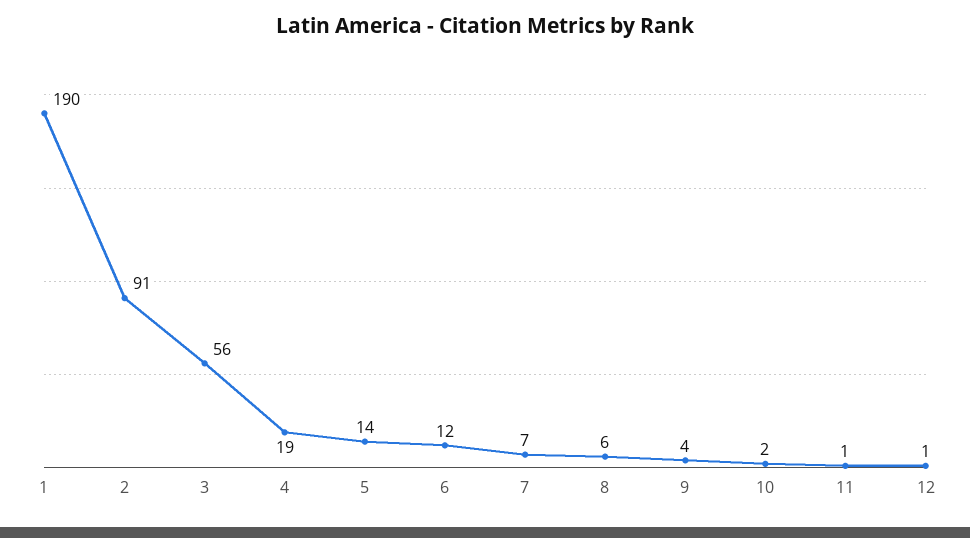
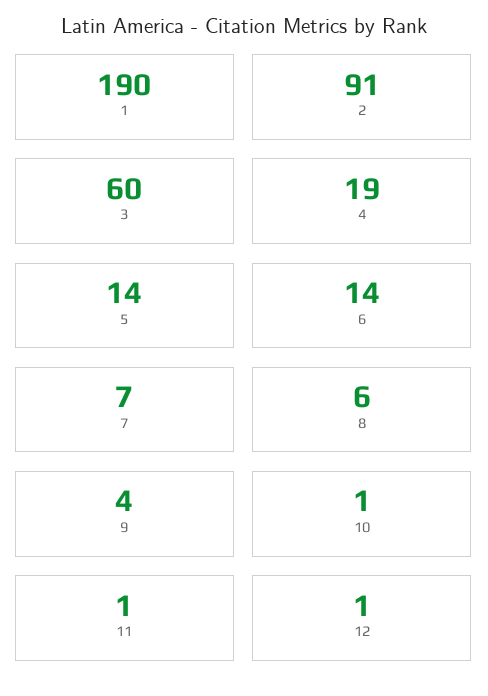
3: 56 -> 60
6: 12 -> 14
10: 2 -> 1

